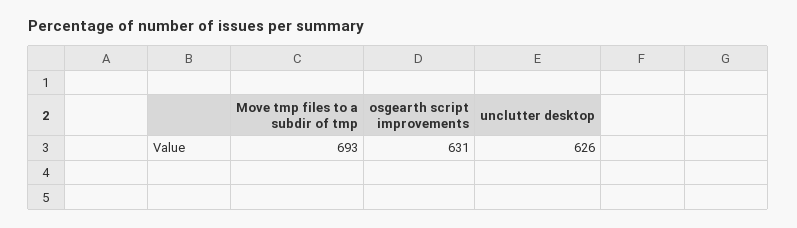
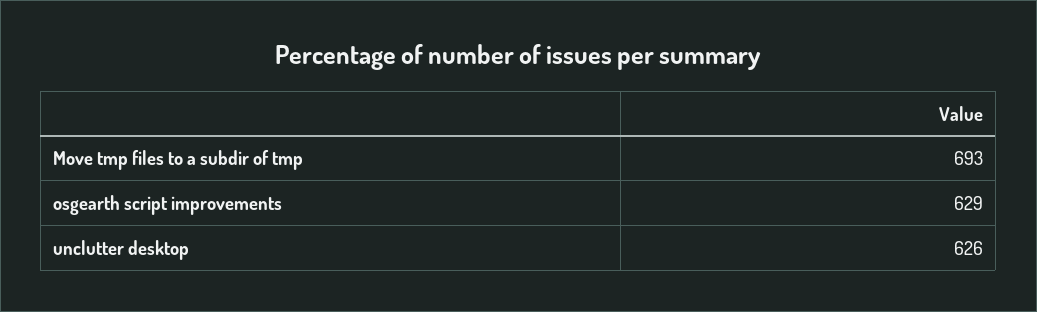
osgearth script improvements: 631 -> 629

